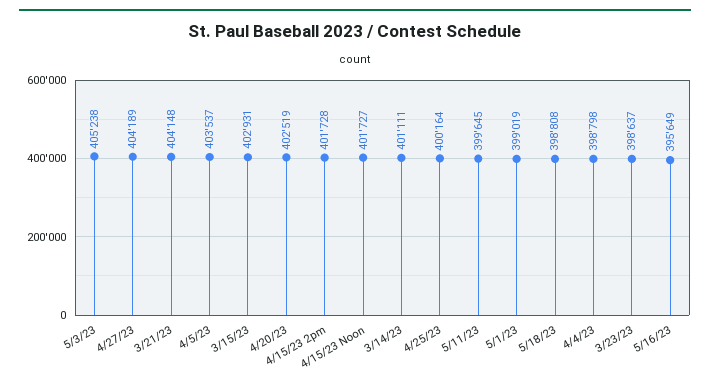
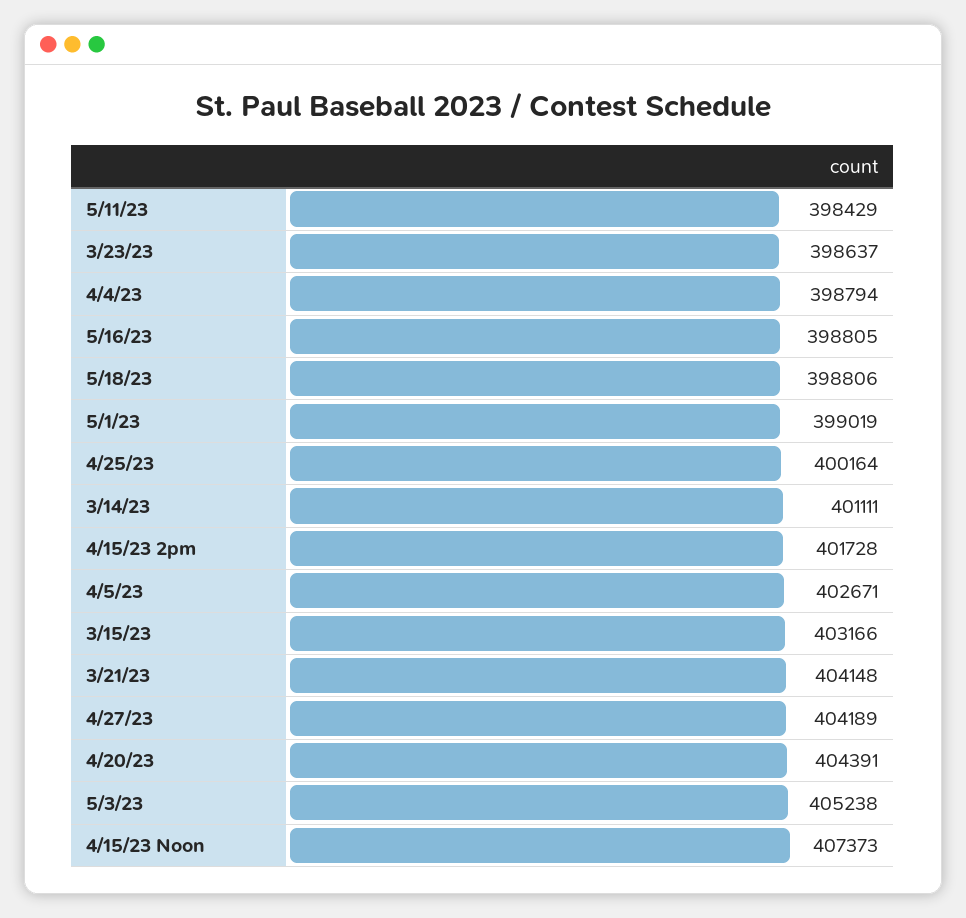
4/5/23: 403537 -> 402671
3/15/23: 402931 -> 403166
4/20/23: 402519 -> 404391
4/15/23 Noon: 401727 -> 407373
5/11/23: 399645 -> 398429
5/18/23: 398808 -> 398806
4/4/23: 398798 -> 398794
5/16/23: 395649 -> 398805

